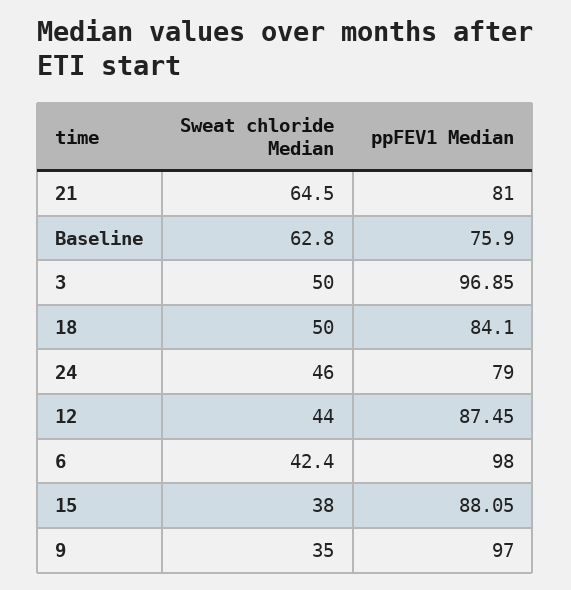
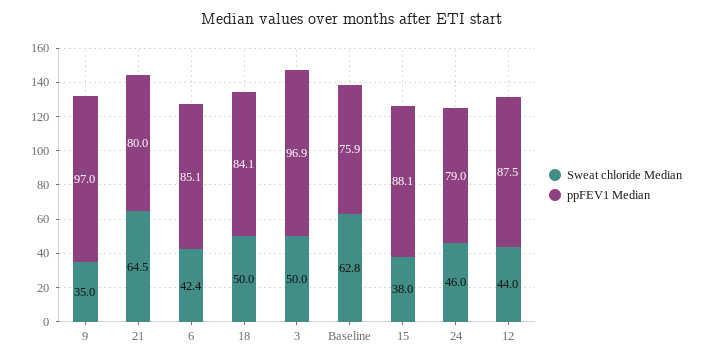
ppFEV1 Median, 21: 81 -> 80
ppFEV1 Median, 6: 98 -> 85.1

